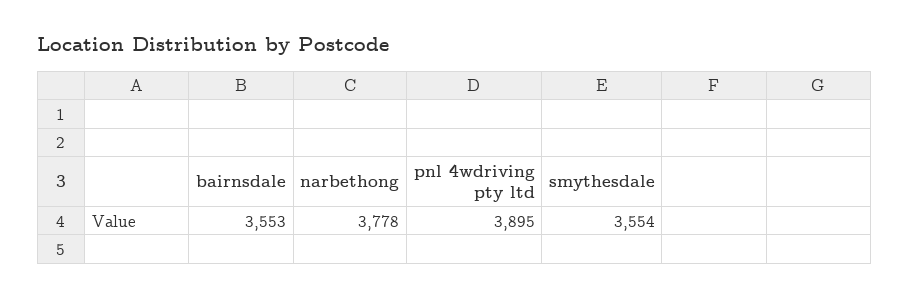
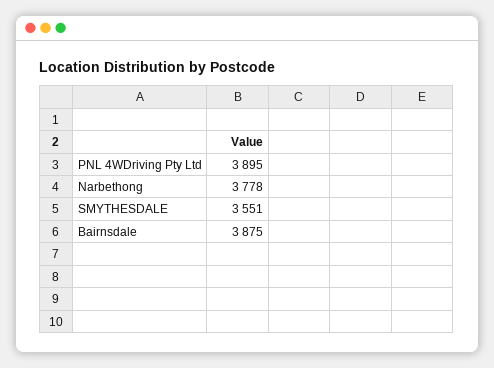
bairnsdale: 3553 -> 3875
smythesdale: 3554 -> 3551

